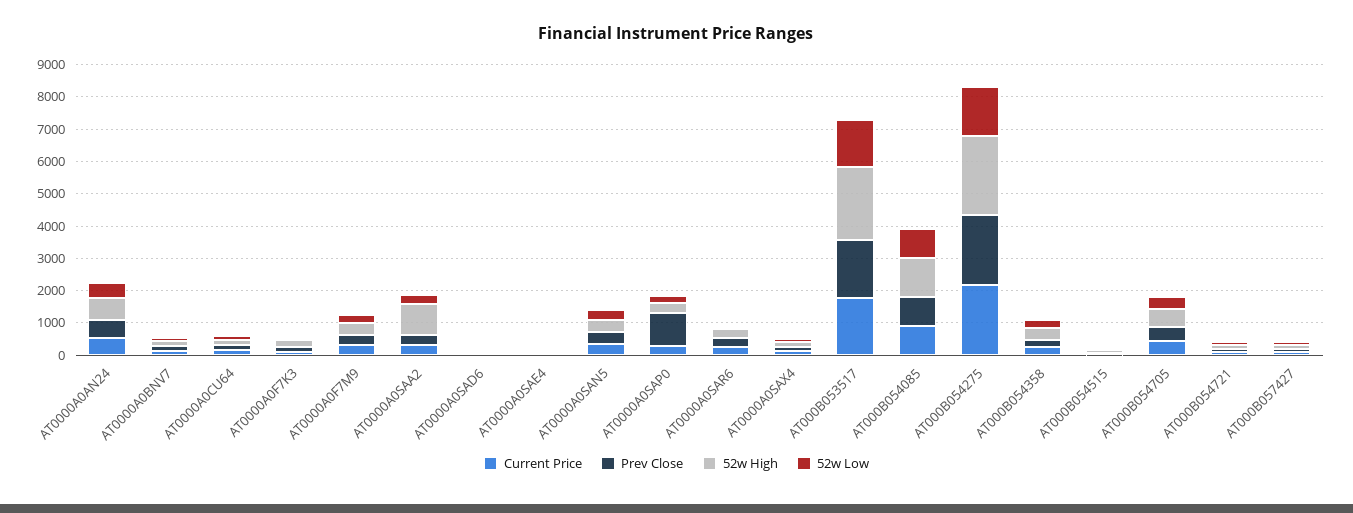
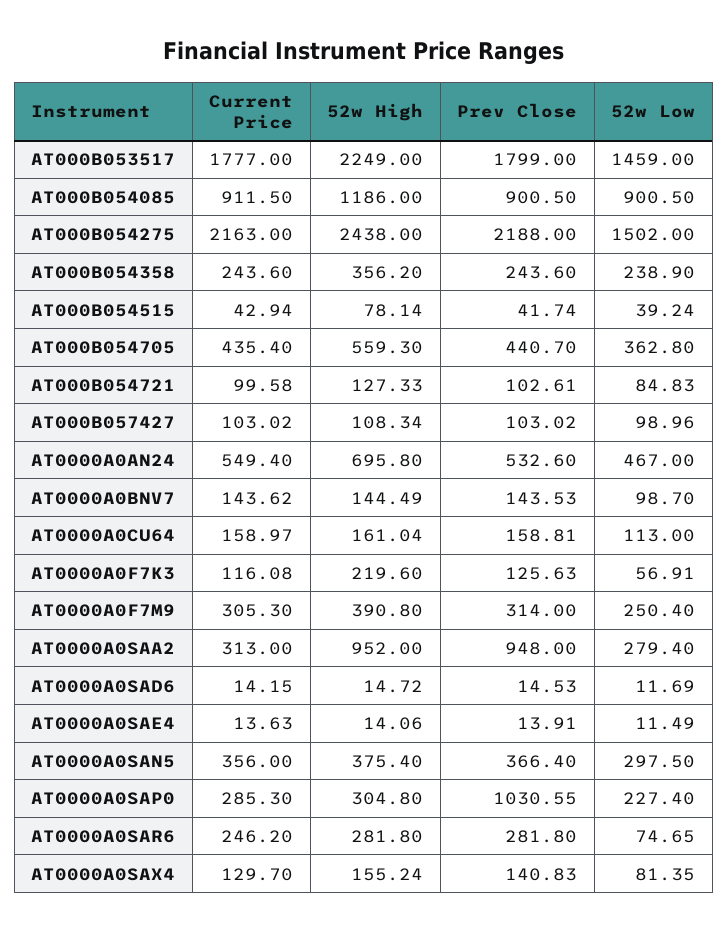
Prev Close, AT0000A0SAA2: 250 -> 948

